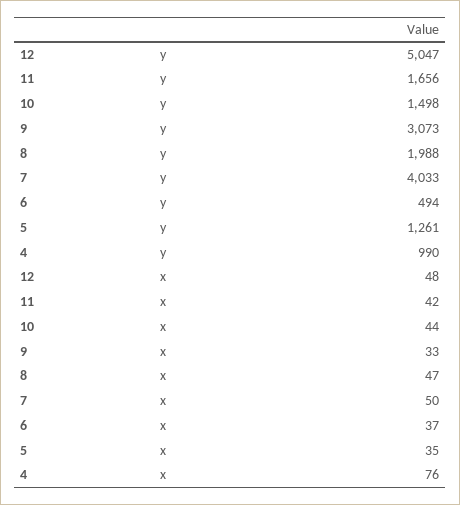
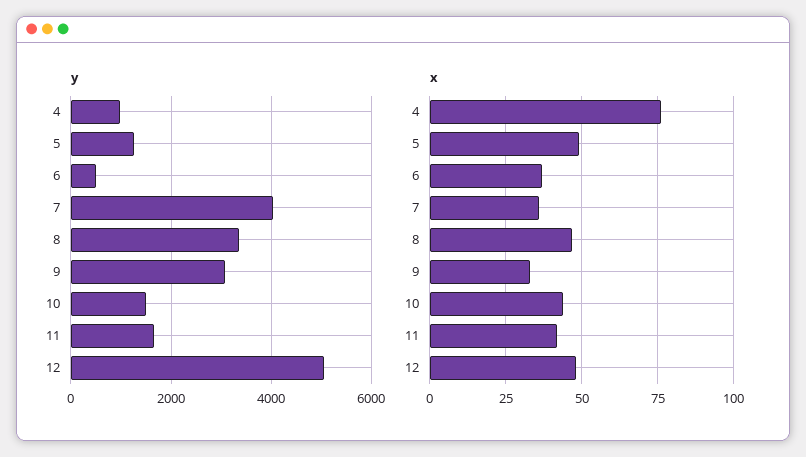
y, 8: 1988 -> 3400
x, 7: 50 -> 35
x, 5: 35 -> 50

